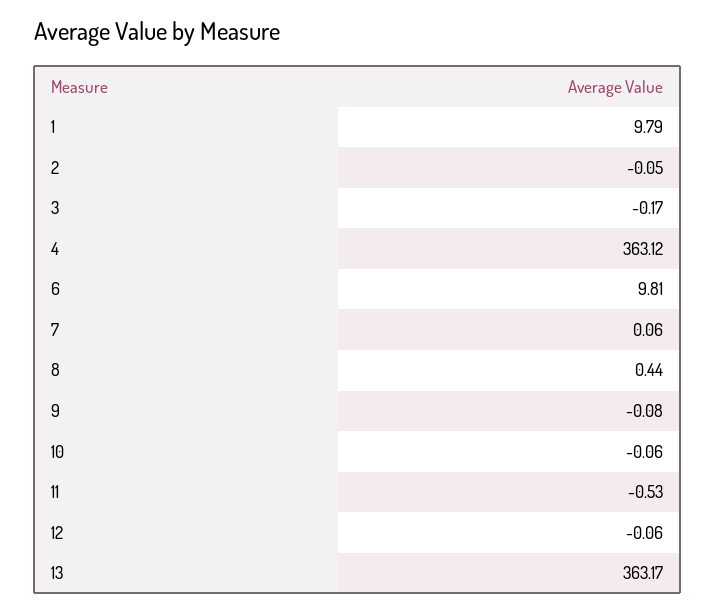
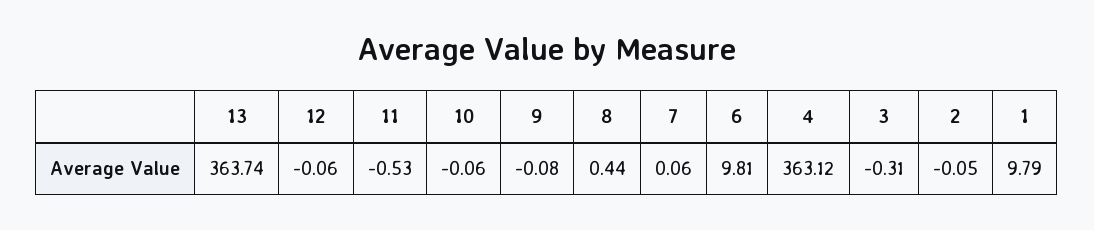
3: -0.17 -> -0.31
13: 363.17 -> 363.74

